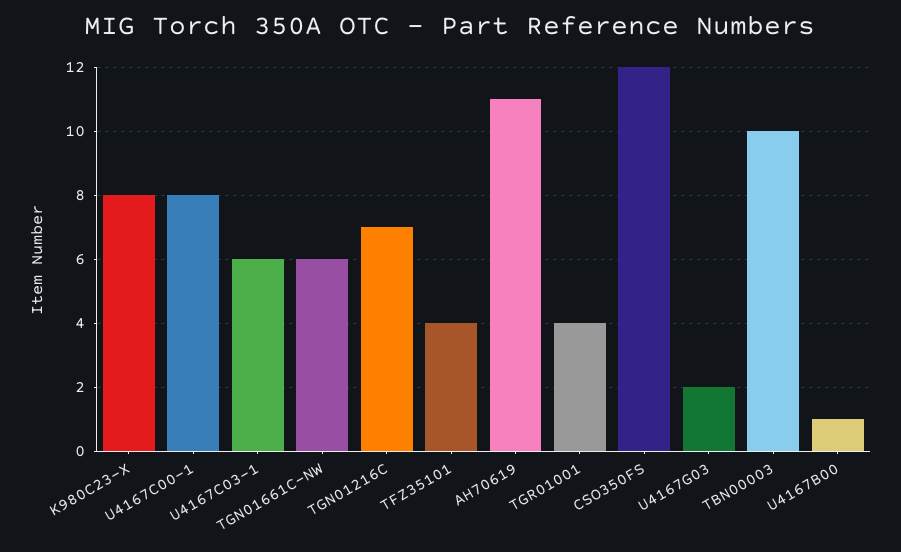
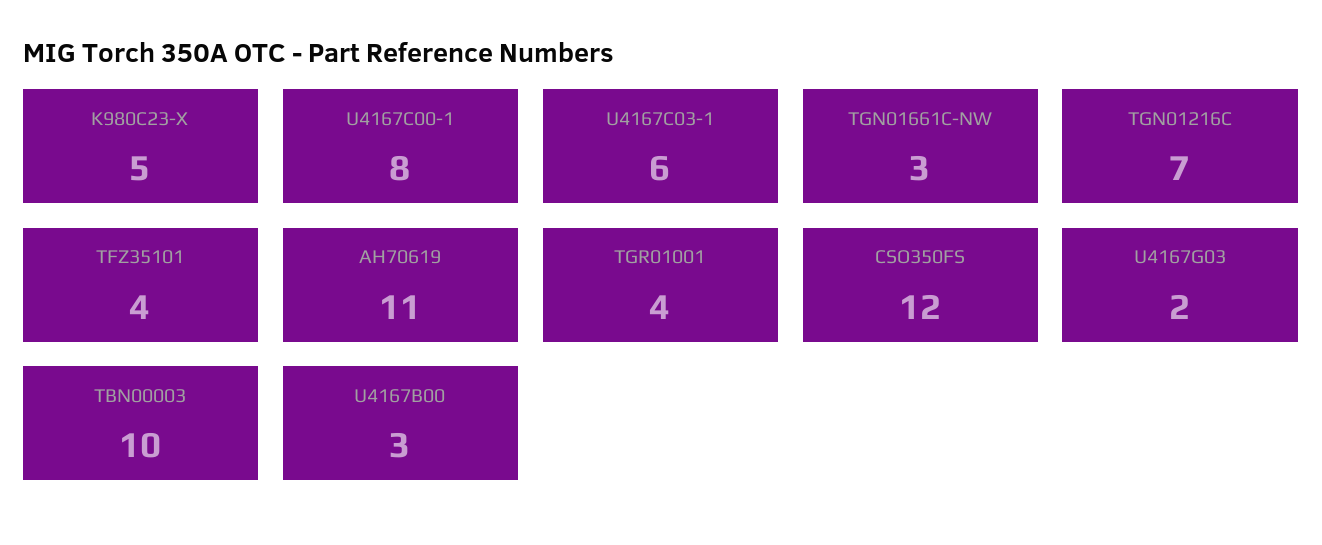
K980C23-X: 8 -> 5
TGN01661C-NW: 6 -> 3
U4167B00: 1 -> 3

